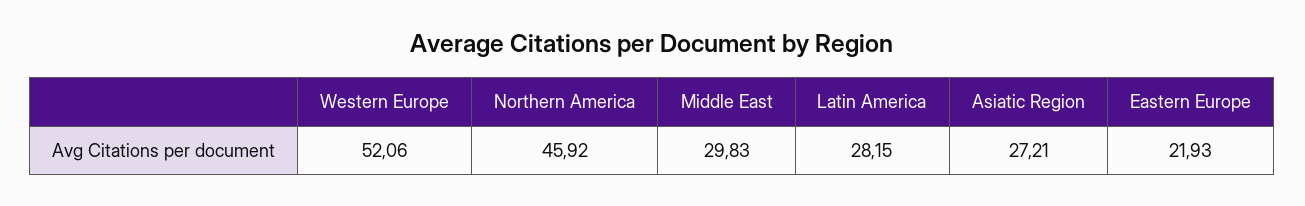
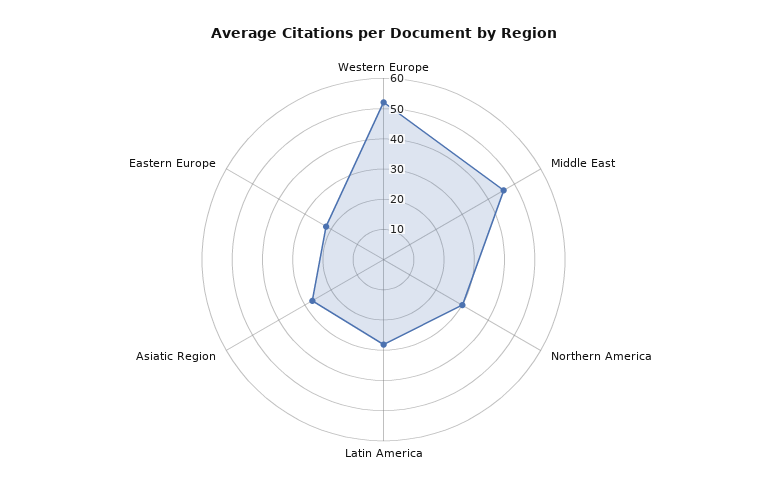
Northern America: 45.92 -> 30
Middle East: 29.83 -> 45

